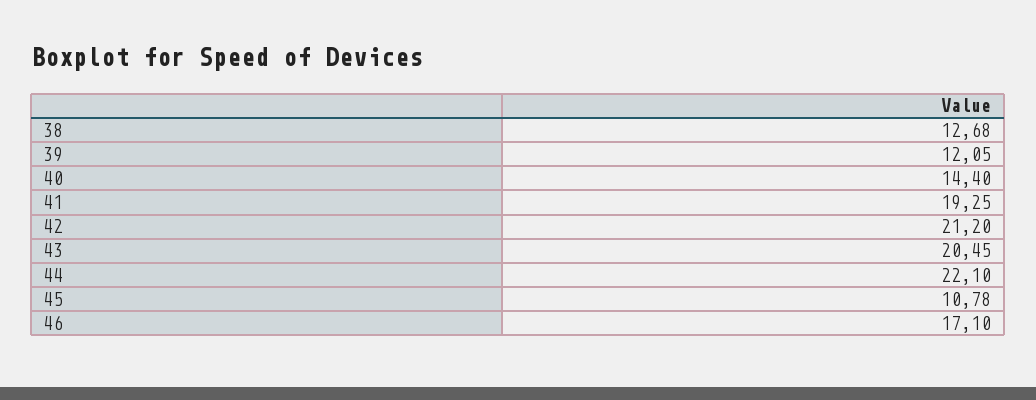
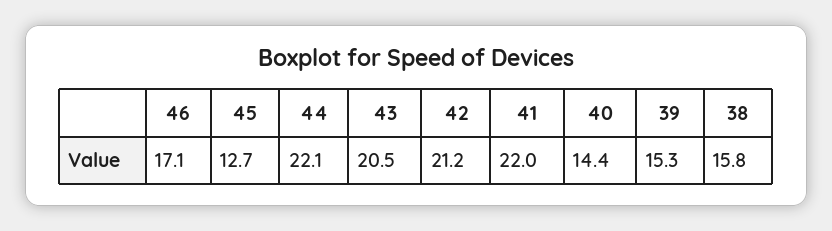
38: 12.68 -> 15.8
39: 12.05 -> 15.3
41: 19.25 -> 22
45: 10.78 -> 12.7

